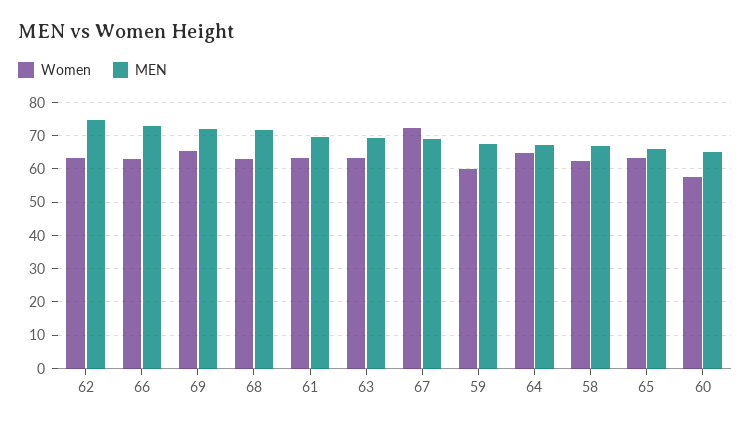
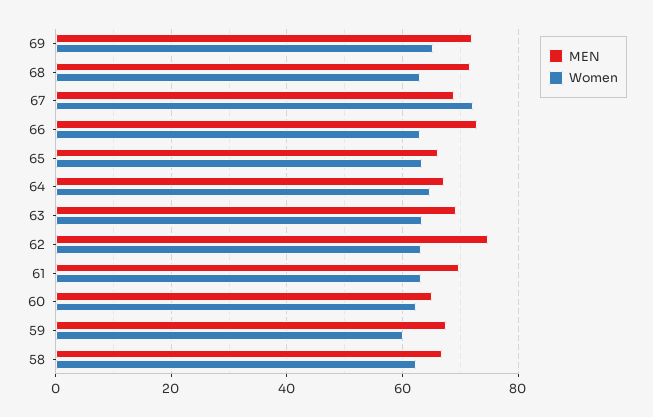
Women, 60: 58 -> 62

